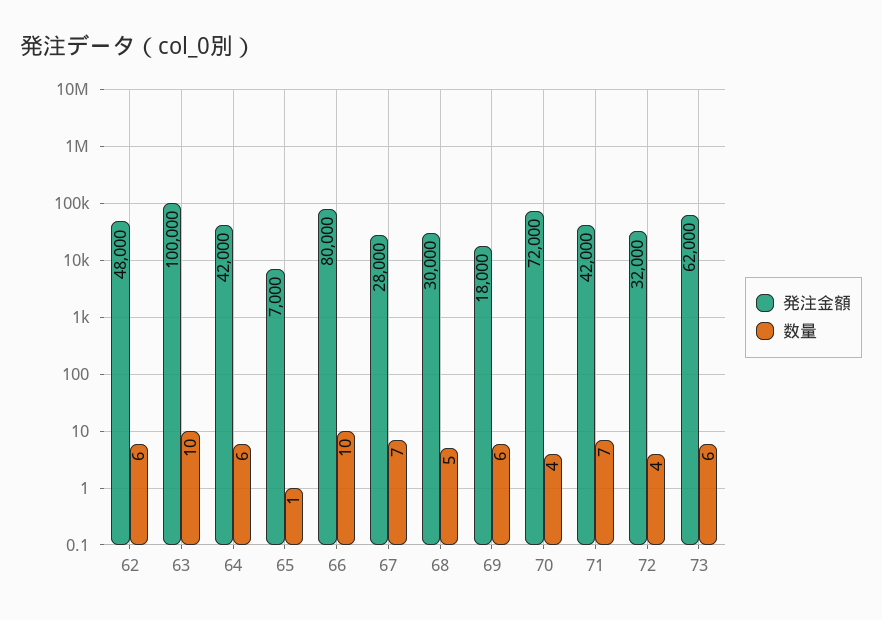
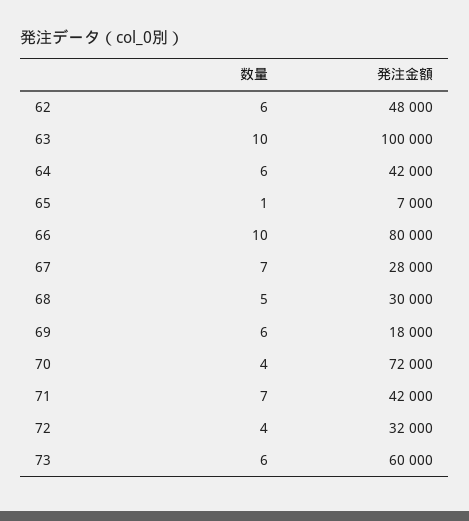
発注金額, 73: 62000 -> 60000

